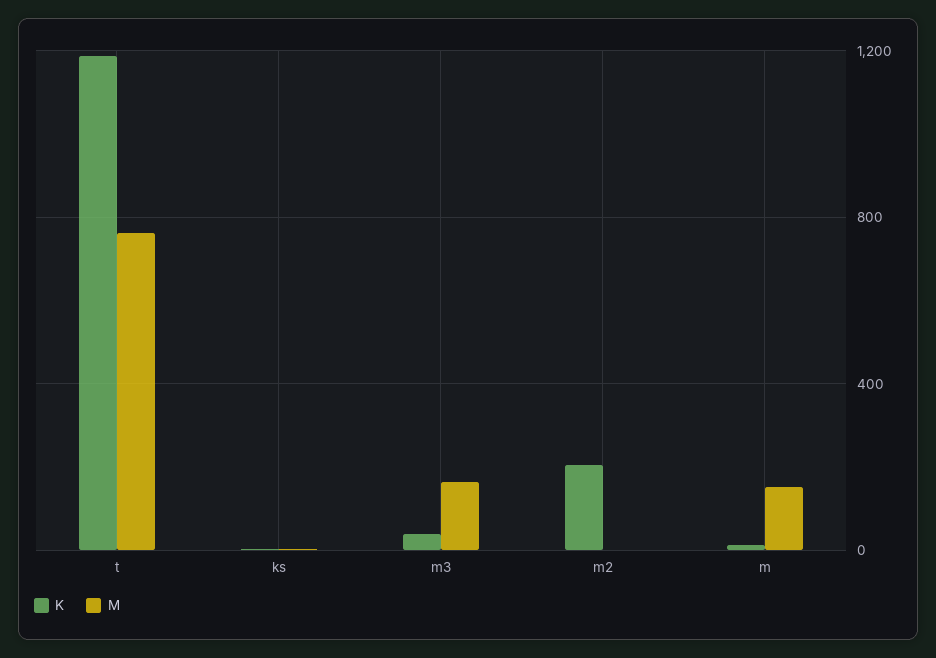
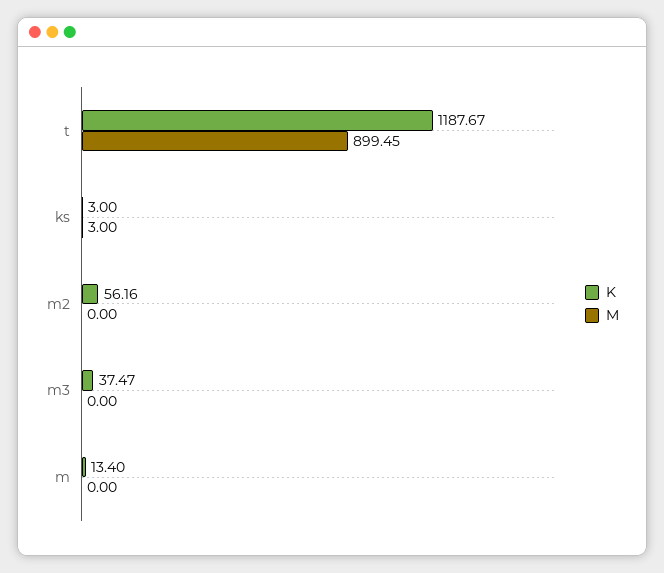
M, t: 750 -> 899.45
M, m3: 150 -> 0
K, m2: 200 -> 56.16
M, m: 150 -> 0

